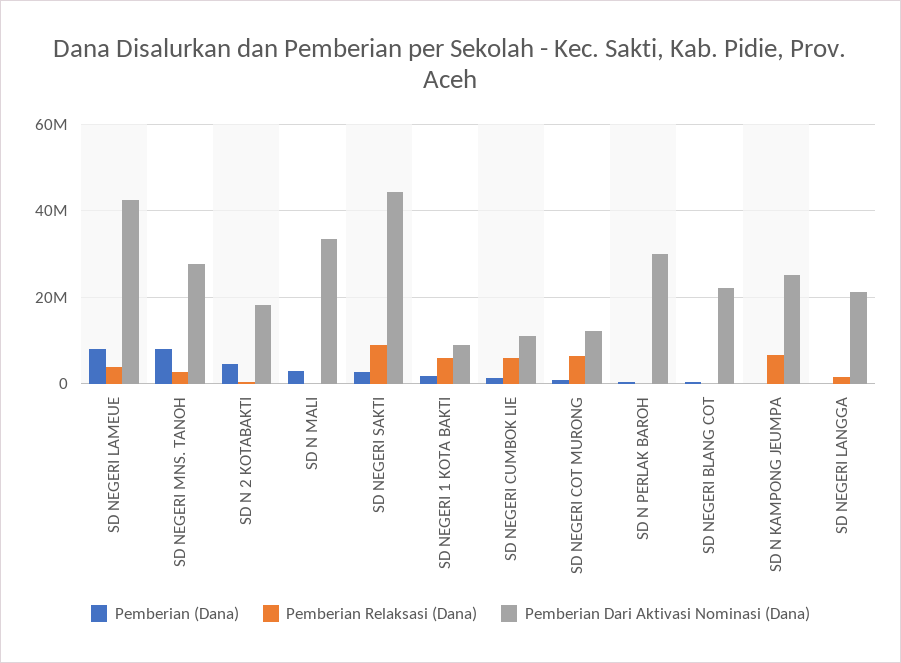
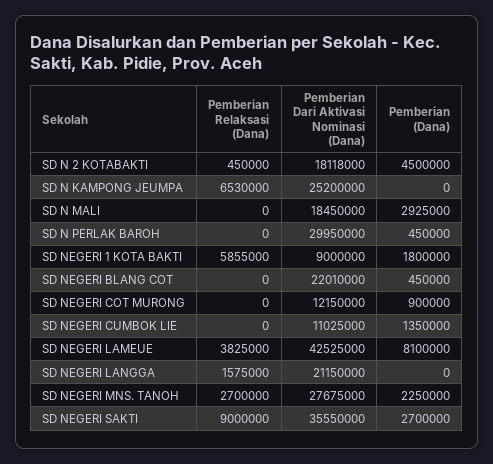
Pemberian (Dana), SD NEGERI MNS. TANOH: 8000000 -> 2250000
Pemberian Dari Aktivasi Nominasi (Dana), SD N MALI: 34000000 -> 18450000
Pemberian Dari Aktivasi Nominasi (Dana), SD NEGERI SAKTI: 44000000 -> 35550000
Pemberian Relaksasi (Dana), SD NEGERI CUMBOK LIE: 6000000 -> 0
Pemberian Relaksasi (Dana), SD NEGERI COT MURONG: 6000000 -> 0

